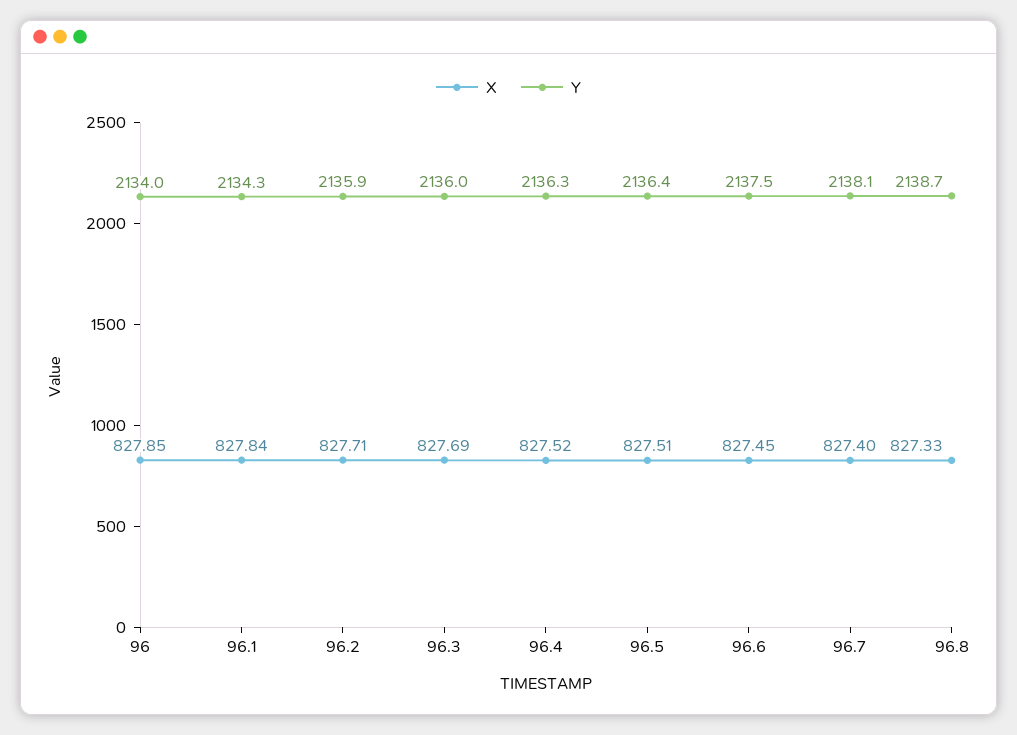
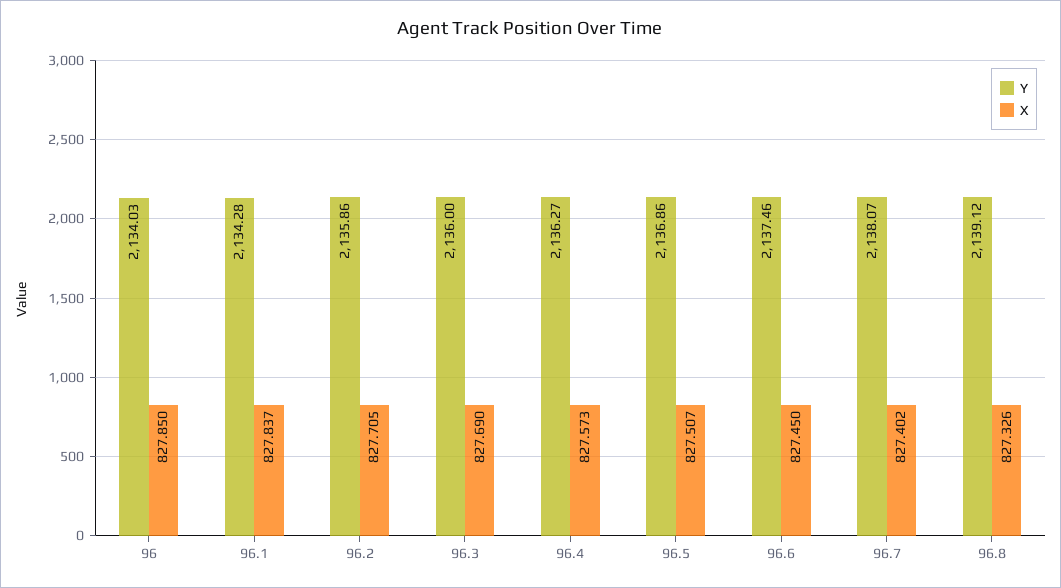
X, 96.4: 827.52 -> 827.573
Y, 96.5: 2136.4 -> 2136.86
Y, 96.8: 2138.7 -> 2139.12

